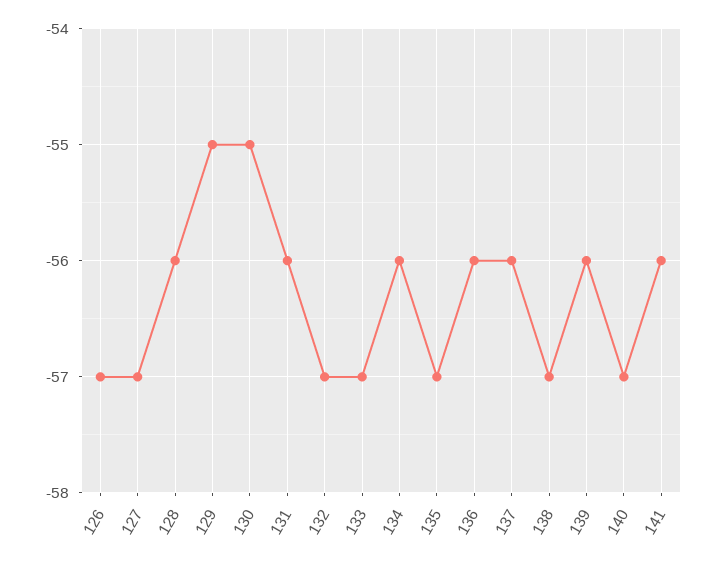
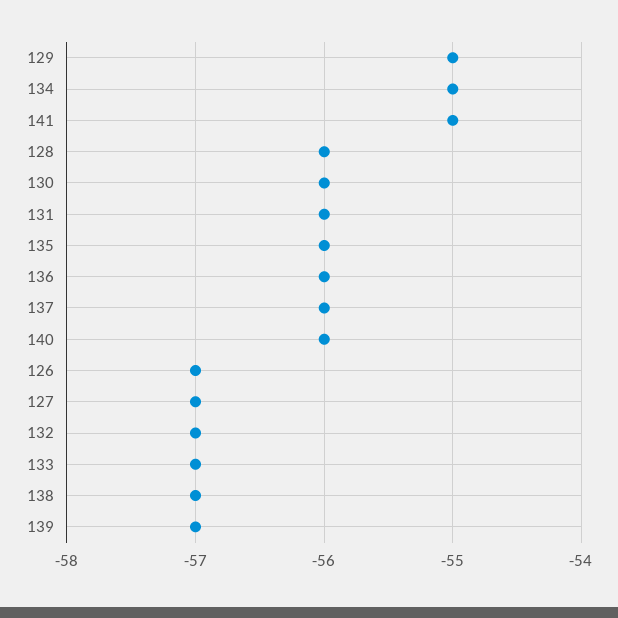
130: -55 -> -56
134: -56 -> -55
135: -57 -> -56
139: -56 -> -57
140: -57 -> -56
141: -56 -> -55

